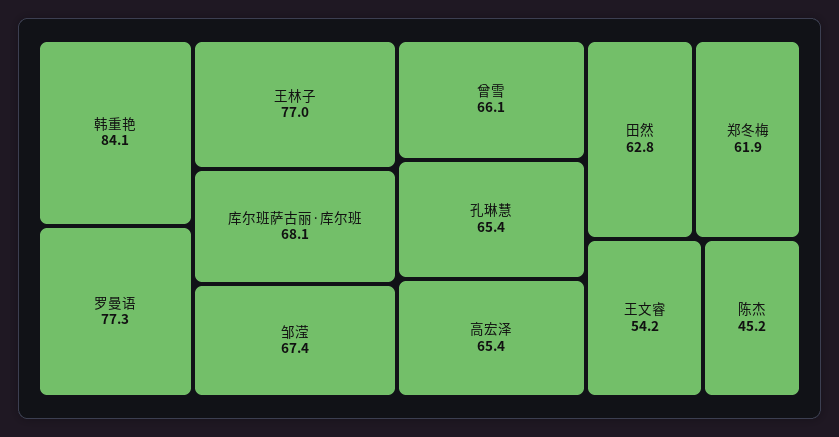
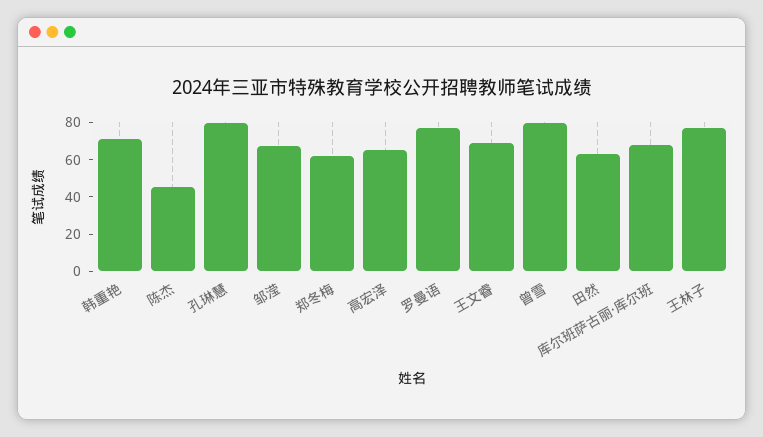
韩重艳: 84.1 -> 70
曾雪: 66.1 -> 80
孔琳慧: 65.4 -> 80
王文睿: 54.2 -> 70

